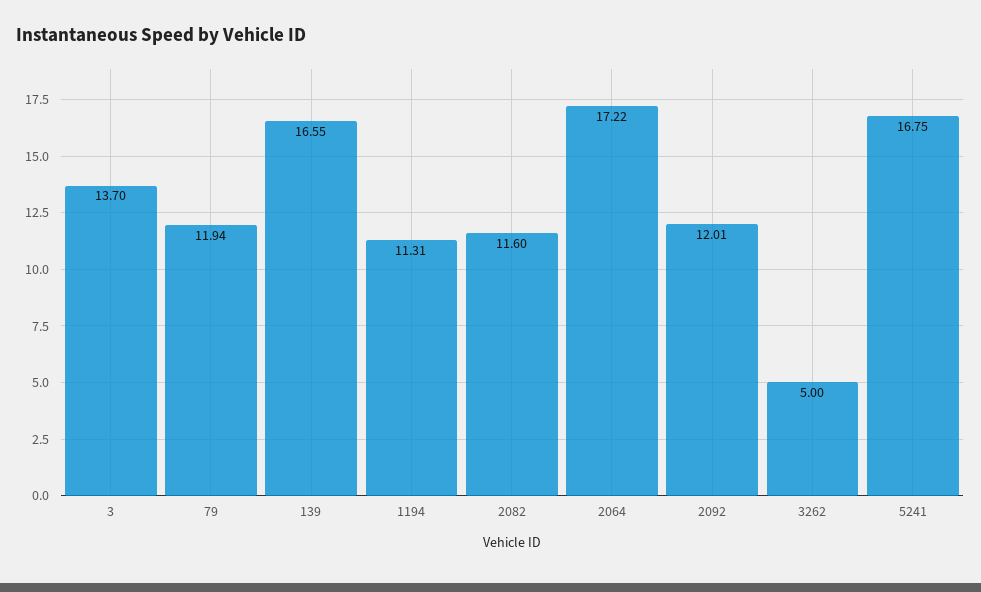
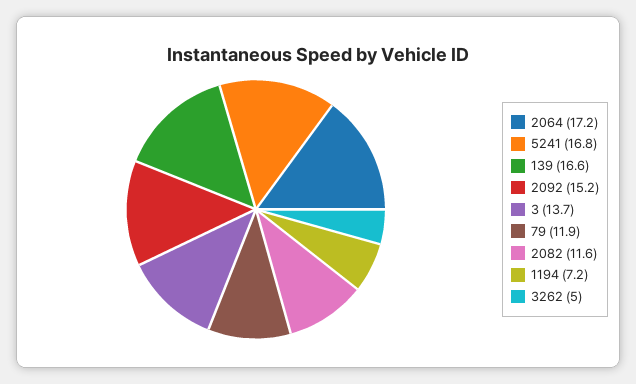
1194: 11.31 -> 7.2
2092: 12.01 -> 15.2

